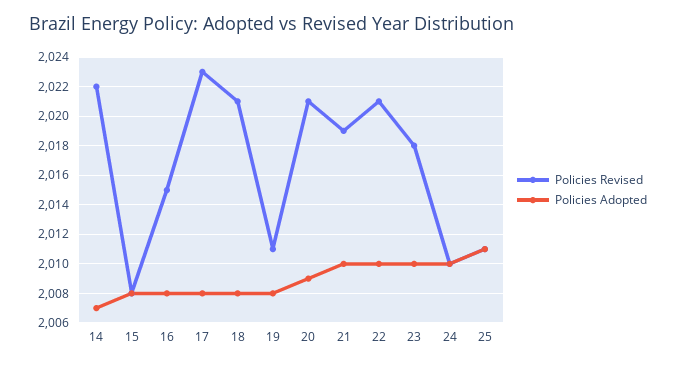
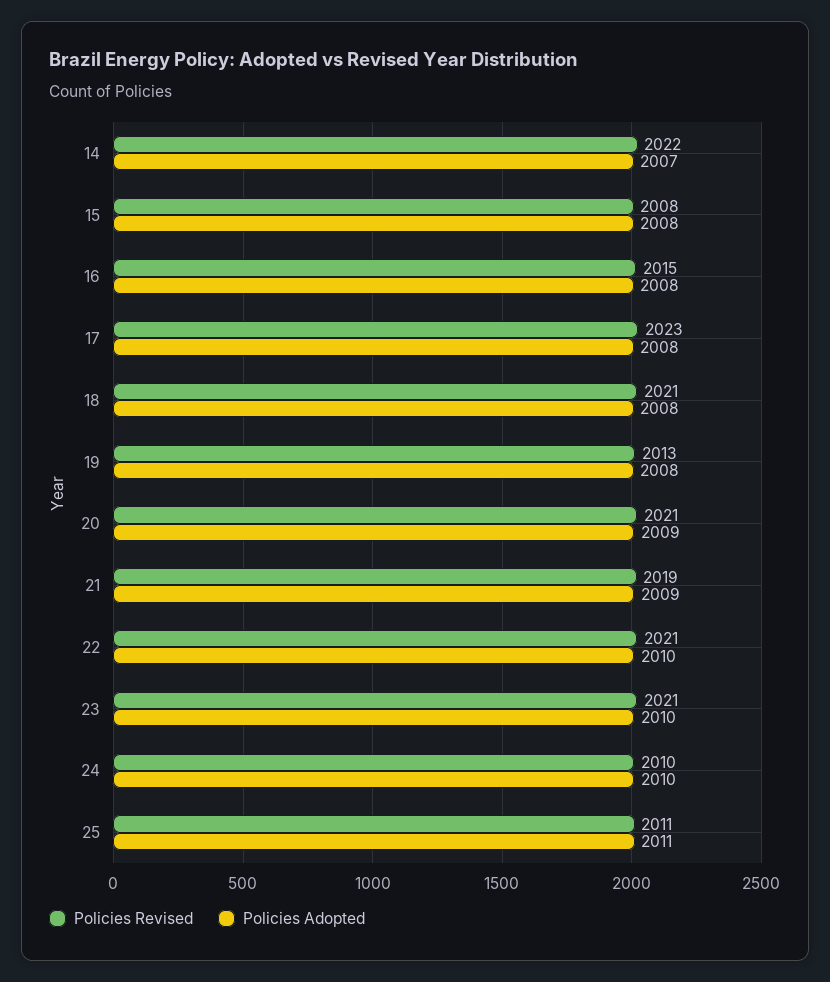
Policies Revised, 19: 2011 -> 2013
Policies Adopted, 21: 2010 -> 2009
Policies Revised, 23: 2018 -> 2021

